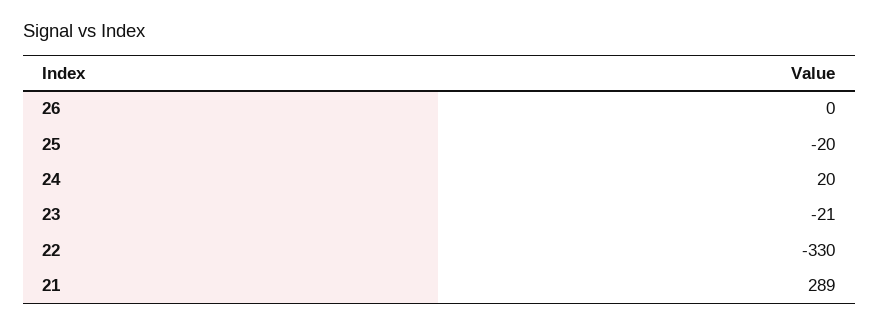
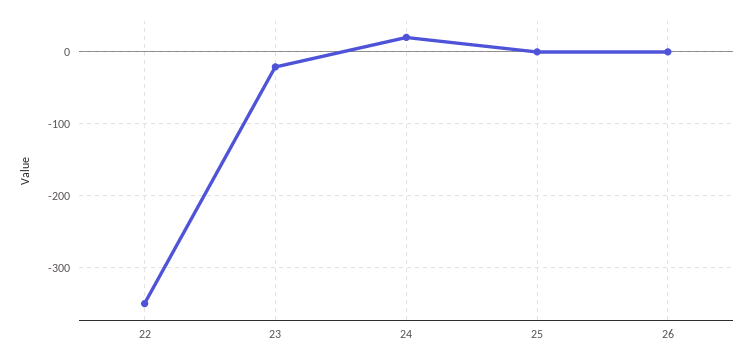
25: -20 -> 0
22: -330 -> -350
21: 289 -> none

